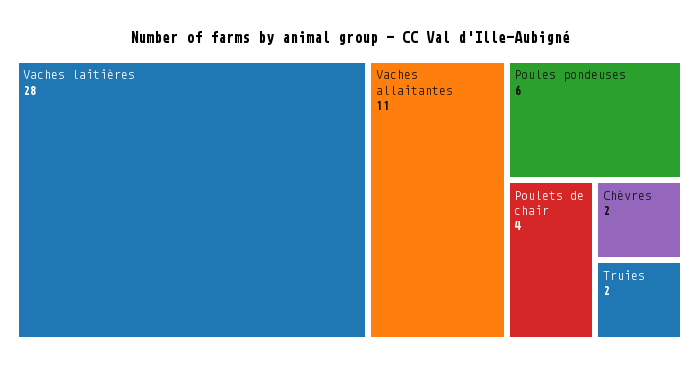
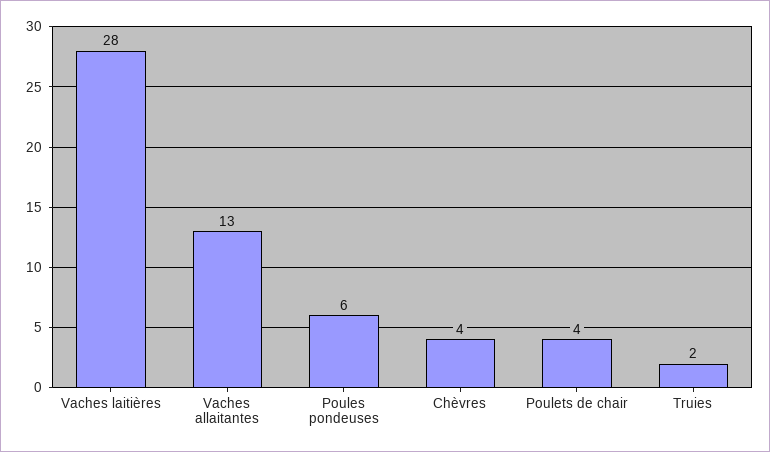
Vaches allaitantes: 11 -> 13
Chèvres: 2 -> 4

